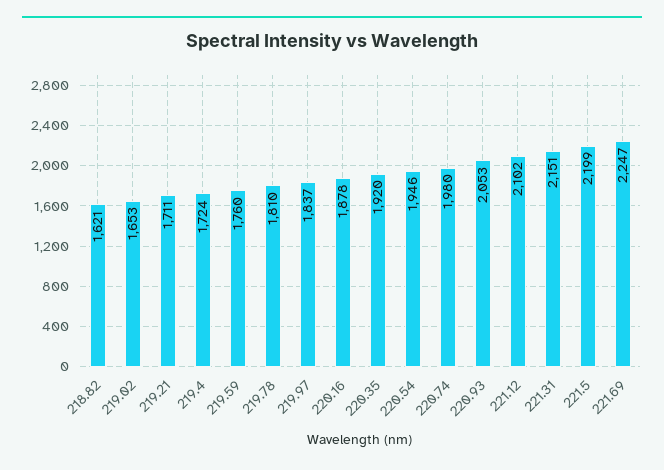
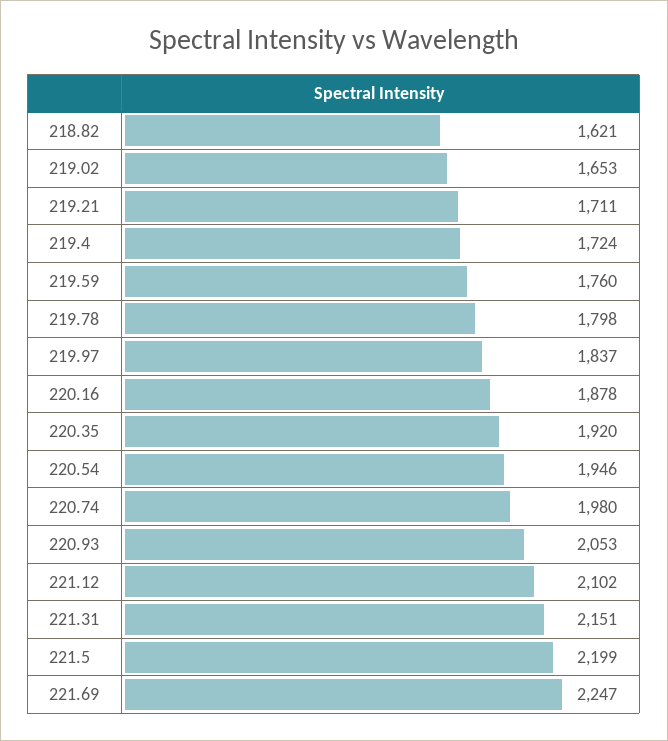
219.78: 1810 -> 1798

